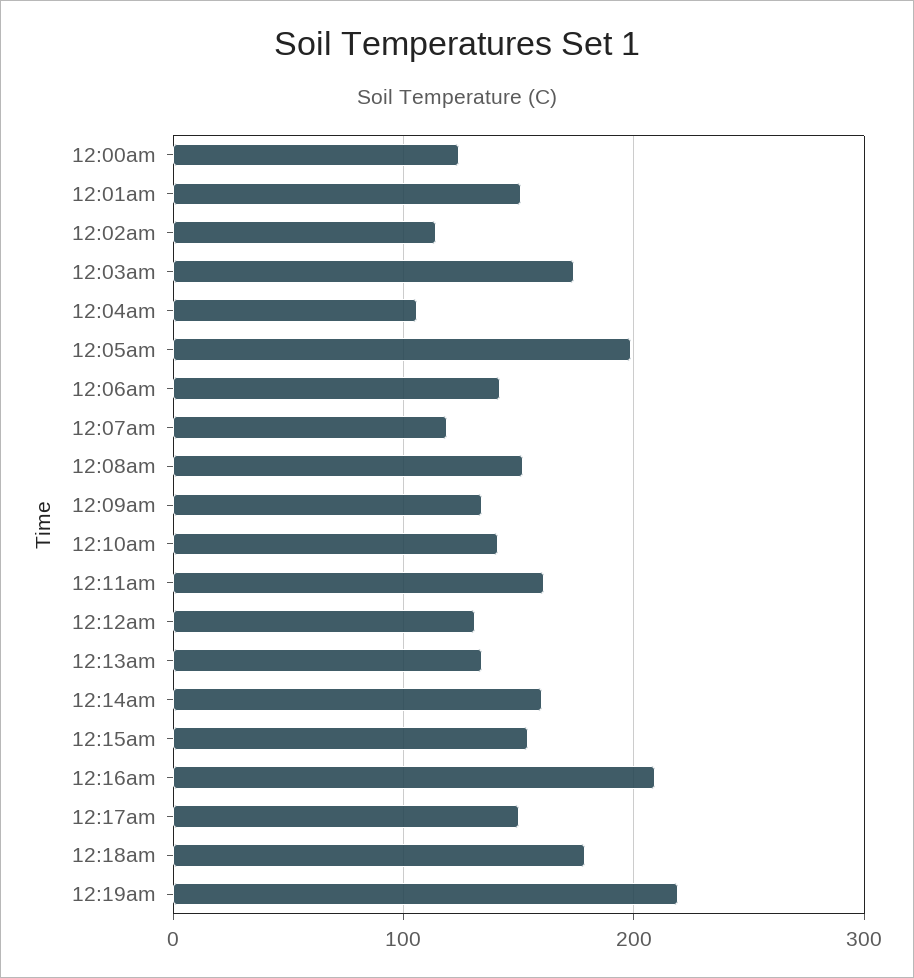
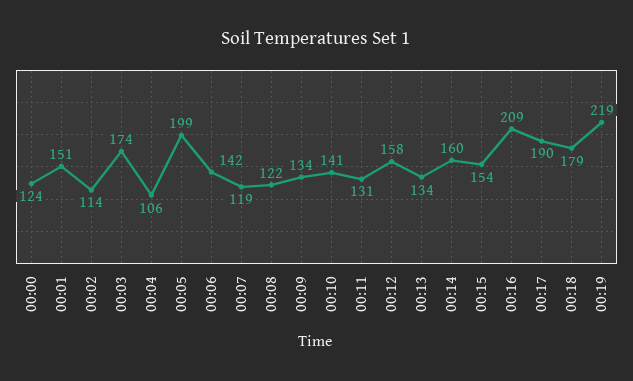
12:08am: 150 -> 122
12:11am: 160 -> 131
12:12am: 130 -> 158
12:17am: 150 -> 190

